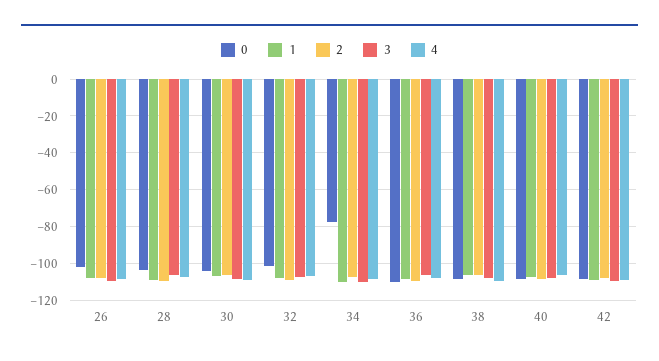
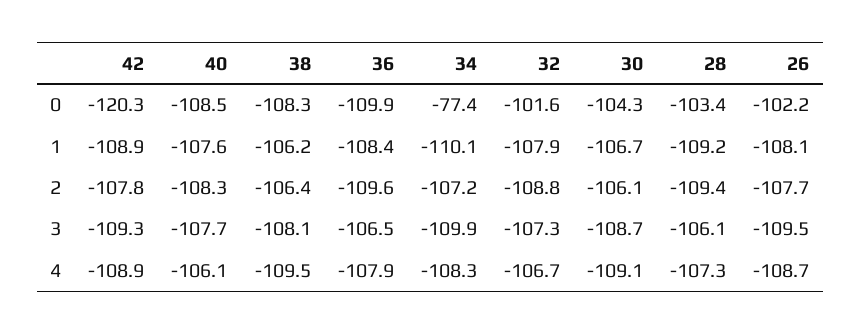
0, 42: -110 -> -120.3

